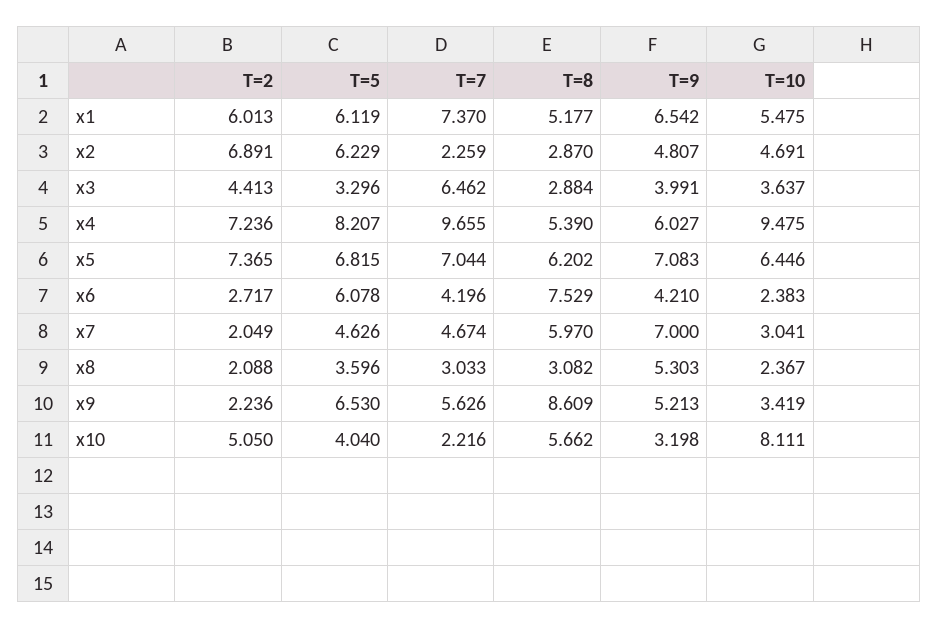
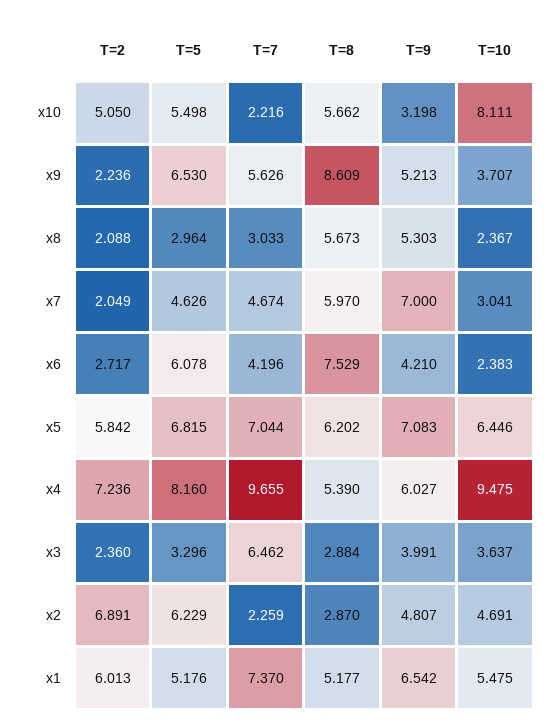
T=5, x1: 6.119 -> 5.176
T=2, x3: 4.413 -> 2.36
T=5, x4: 8.207 -> 8.16
T=2, x5: 7.365 -> 5.842
T=5, x8: 3.596 -> 2.964
T=8, x8: 3.082 -> 5.673
T=10, x9: 3.419 -> 3.707
T=5, x10: 4.04 -> 5.498

